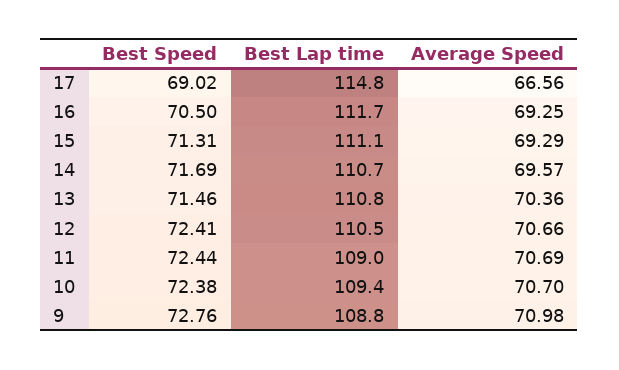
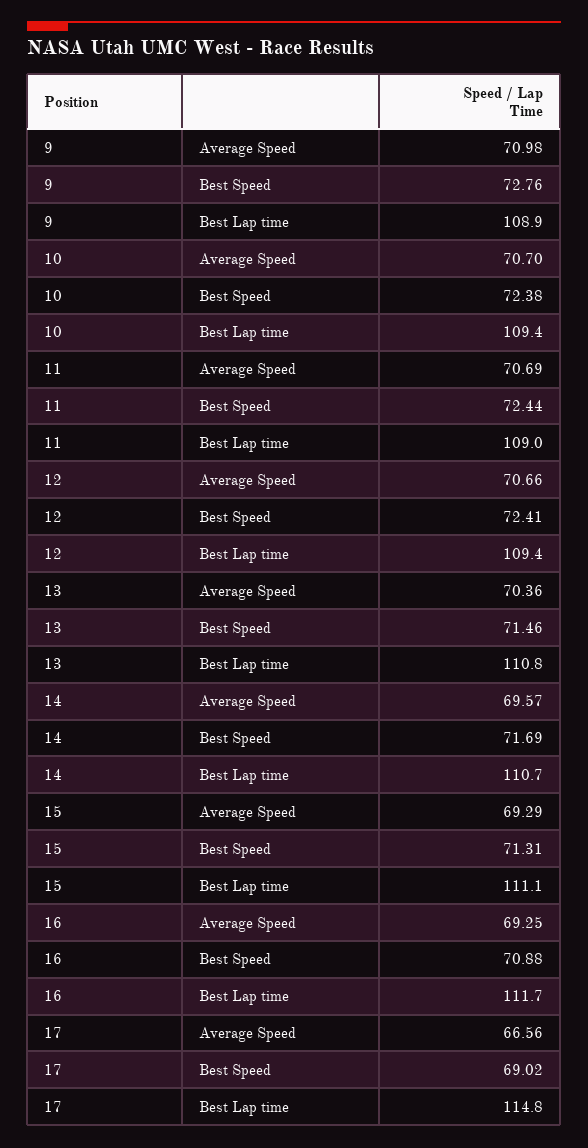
Best Speed, 16: 70.5 -> 70.88
Best Lap time, 12: 110.5 -> 109.4
Best Lap time, 9: 108.8 -> 108.9

